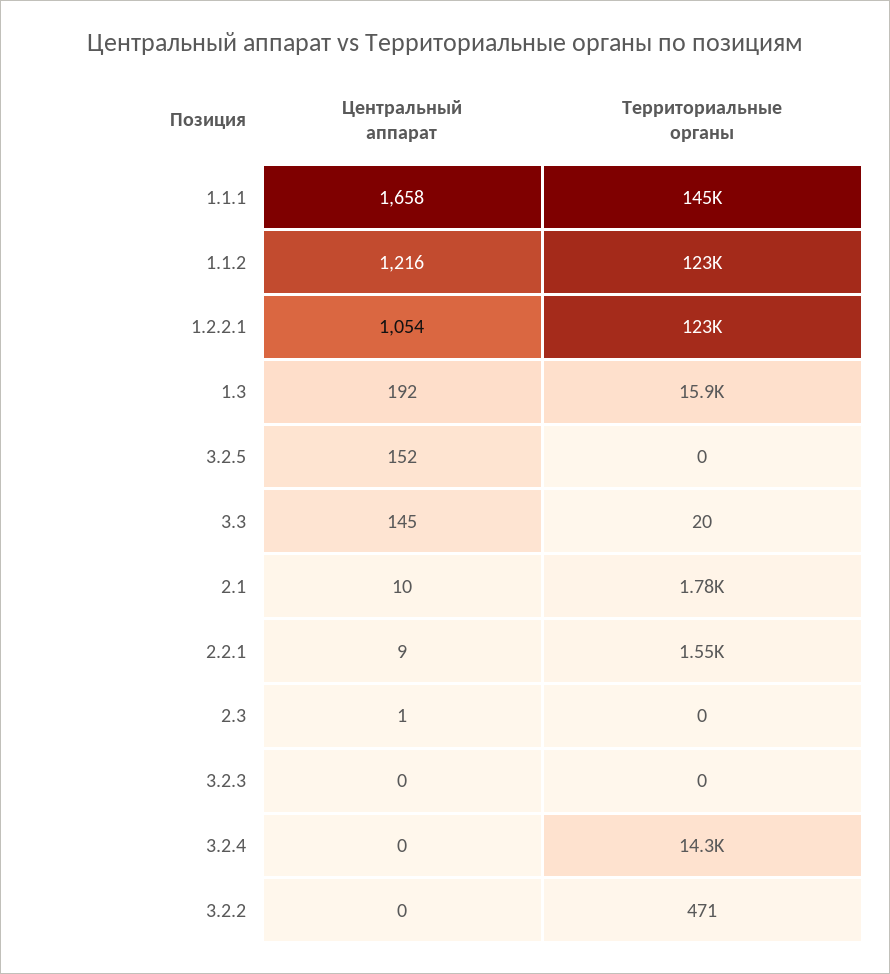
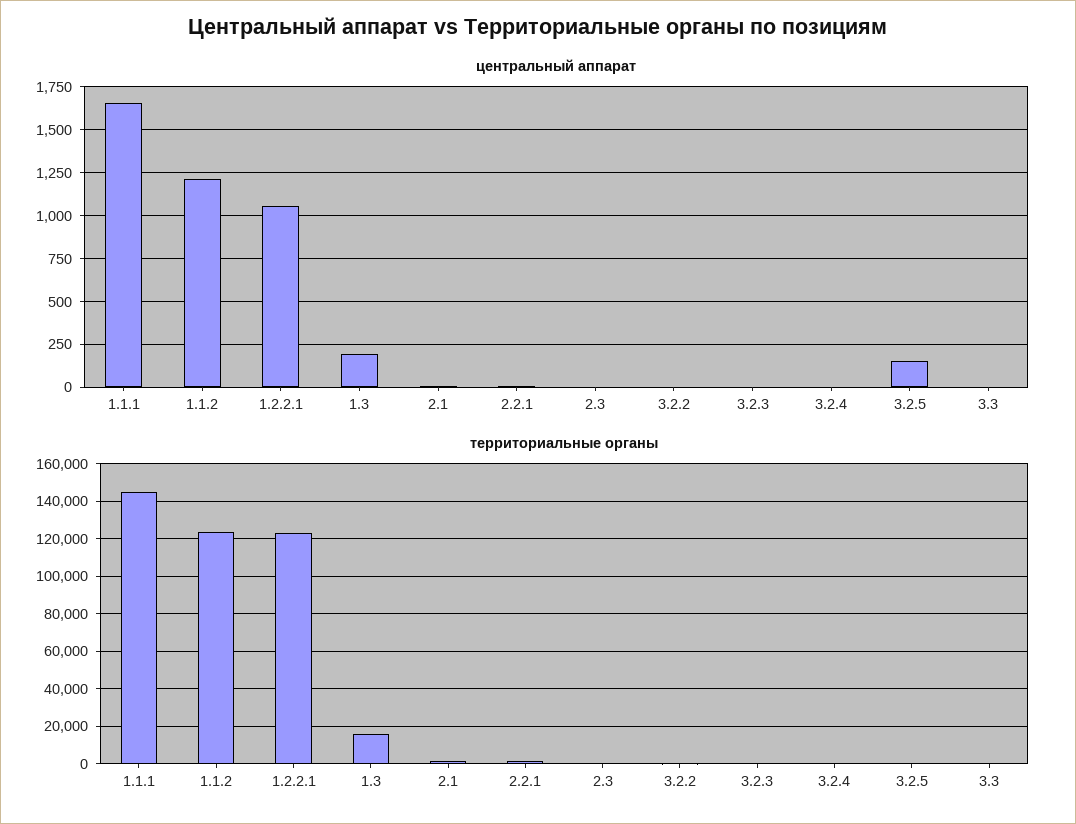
Центральный аппарат, 3.3: 145 -> 0
Территориальные органы, 3.2.4: 14300 -> 0

